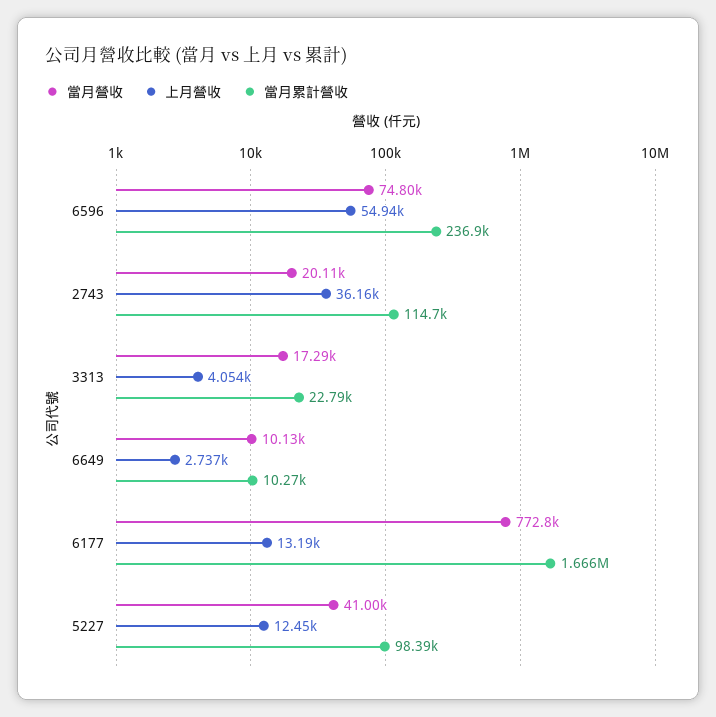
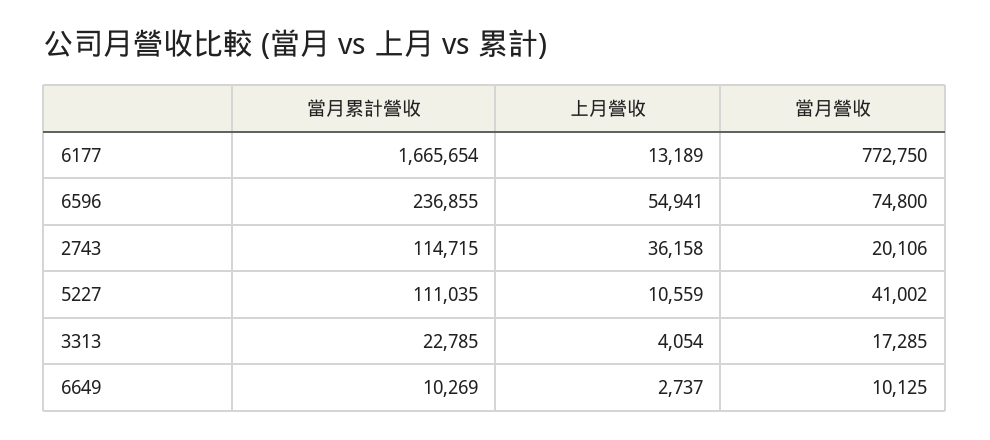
上月營收, 5227: 12450 -> 10559
當月累計營收, 5227: 98390 -> 111035

